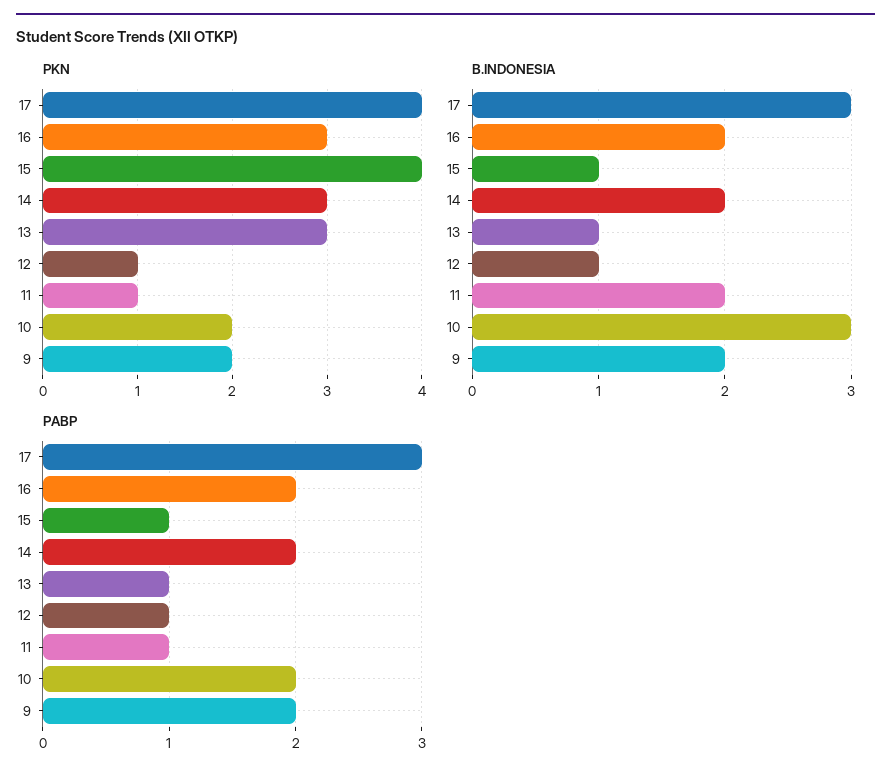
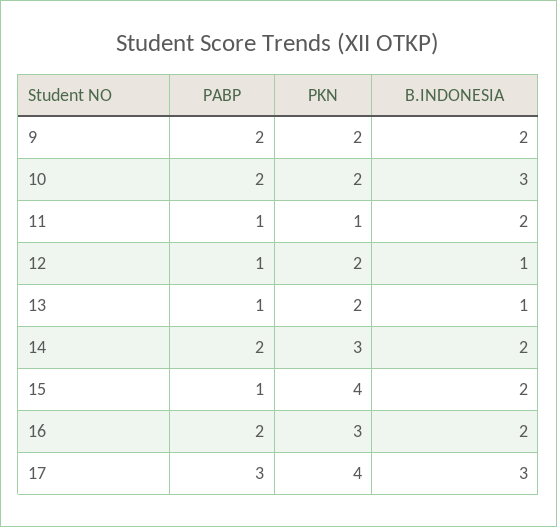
PKN, 13: 3 -> 2
PKN, 12: 1 -> 2
B.INDONESIA, 15: 1 -> 2

